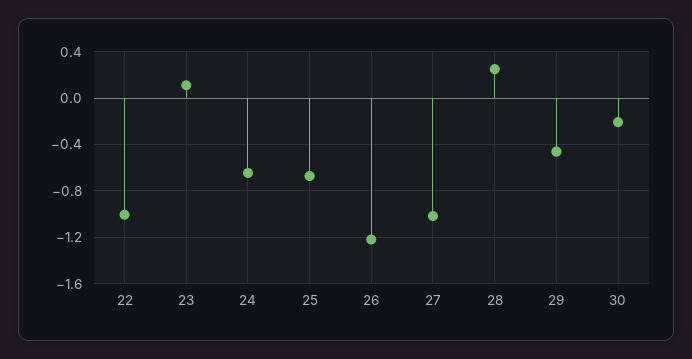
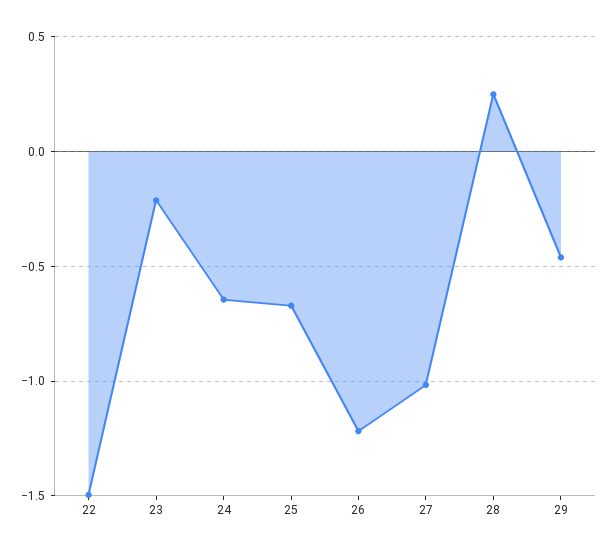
22: -1 -> -1.5
23: 0.1 -> -0.2
30: -0.2 -> none

